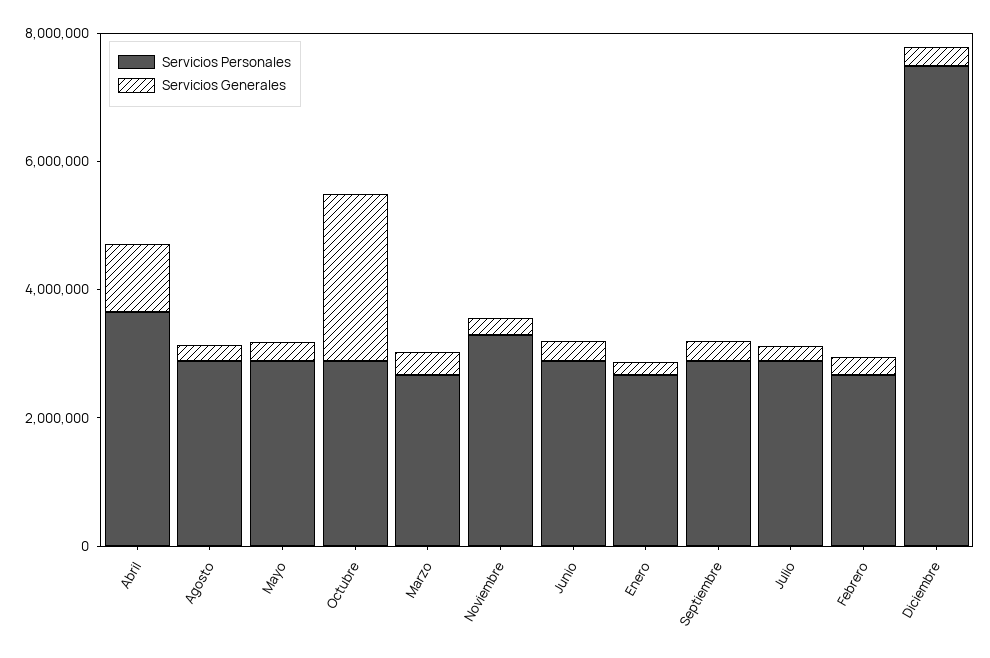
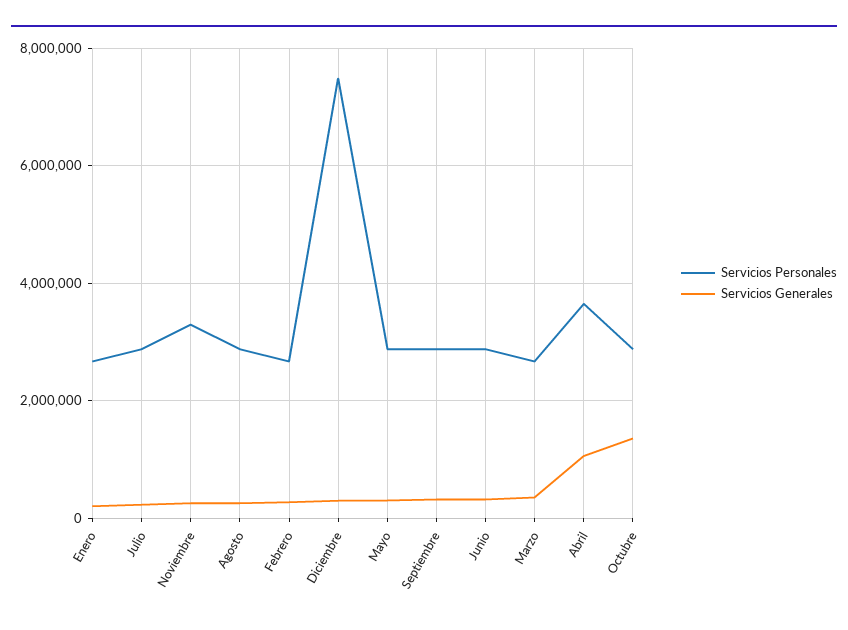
Servicios Generales, Octubre: 2500000 -> 1400000

